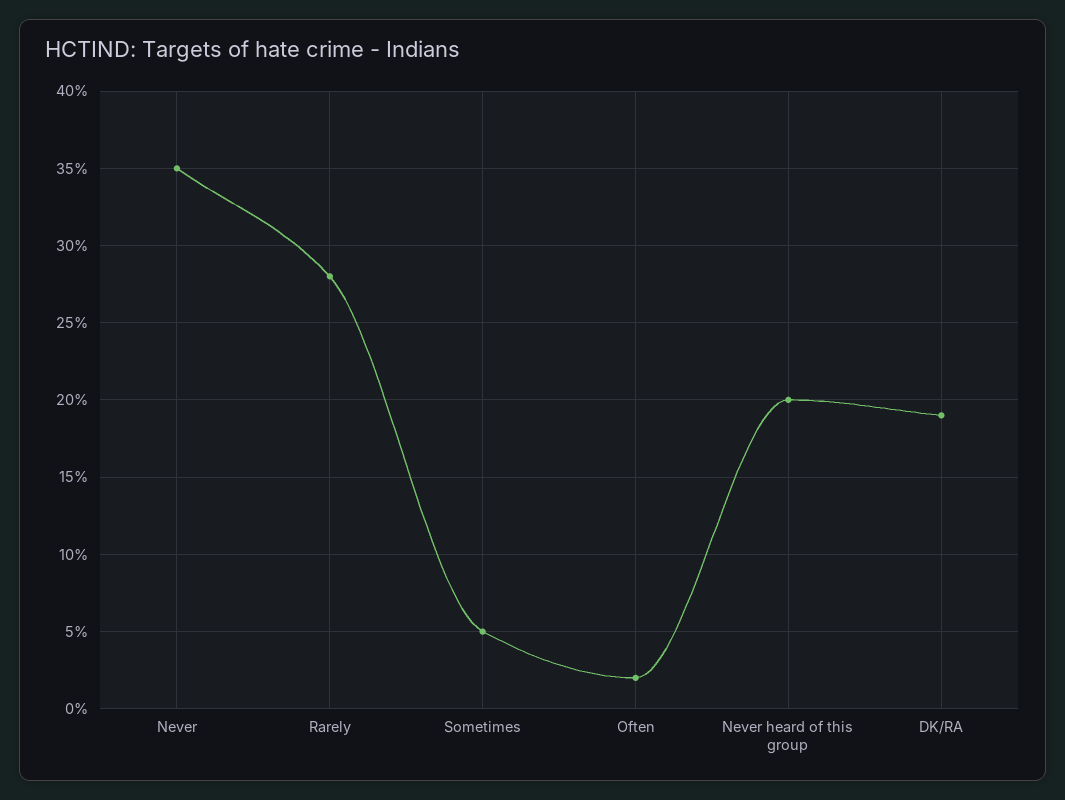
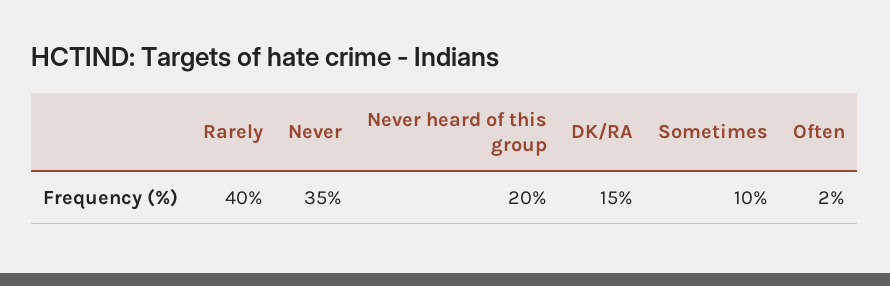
Rarely: 28 -> 40
Sometimes: 5 -> 10
DK/RA: 19 -> 15

